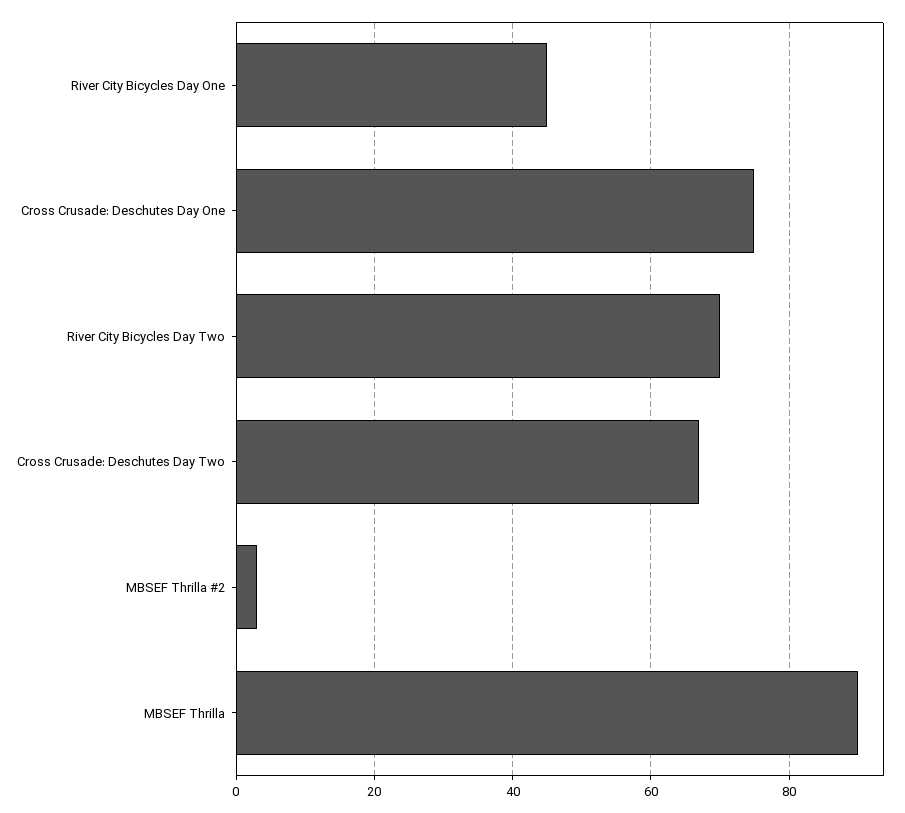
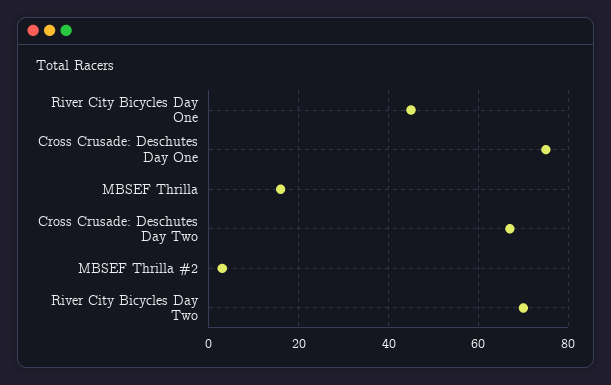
MBSEF Thrilla: 90 -> 15

